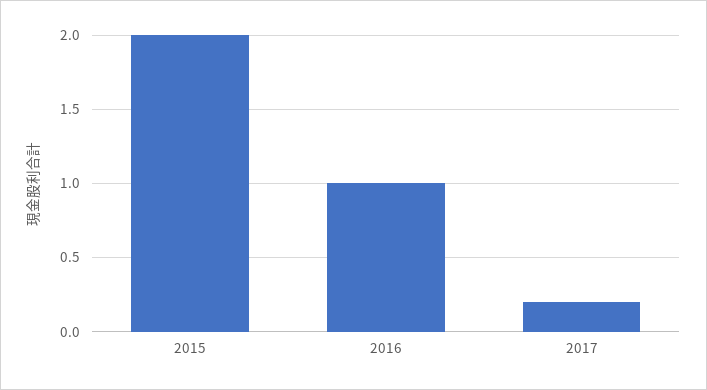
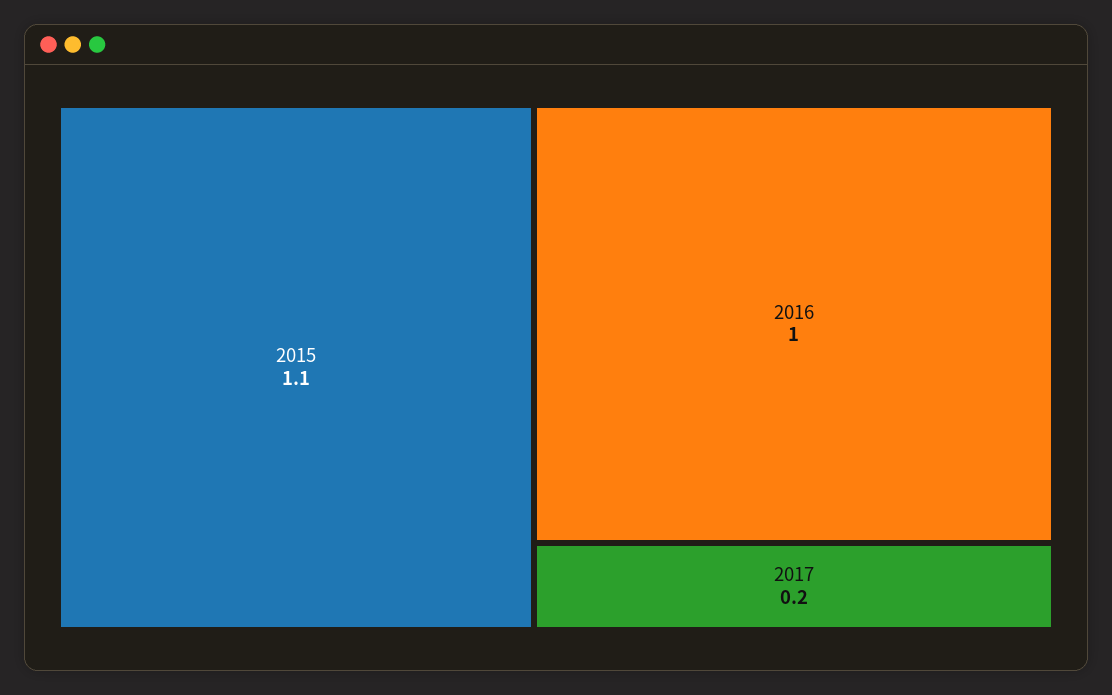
2015: 2 -> 1.1

